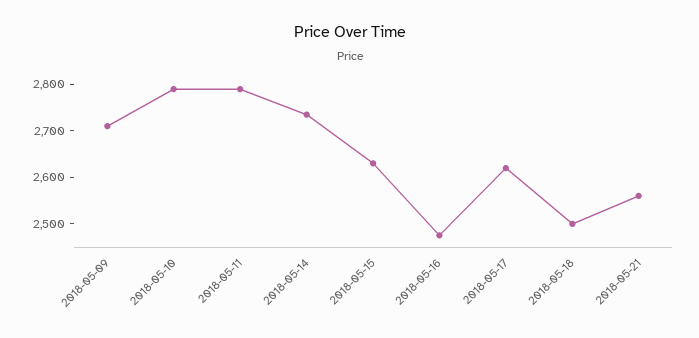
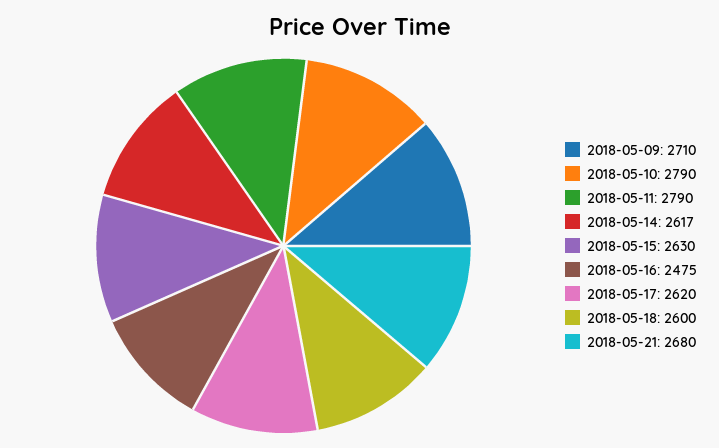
2018-05-14: 2740 -> 2617
2018-05-18: 2500 -> 2600
2018-05-21: 2560 -> 2680

